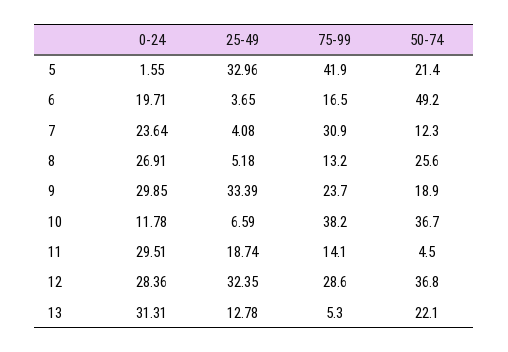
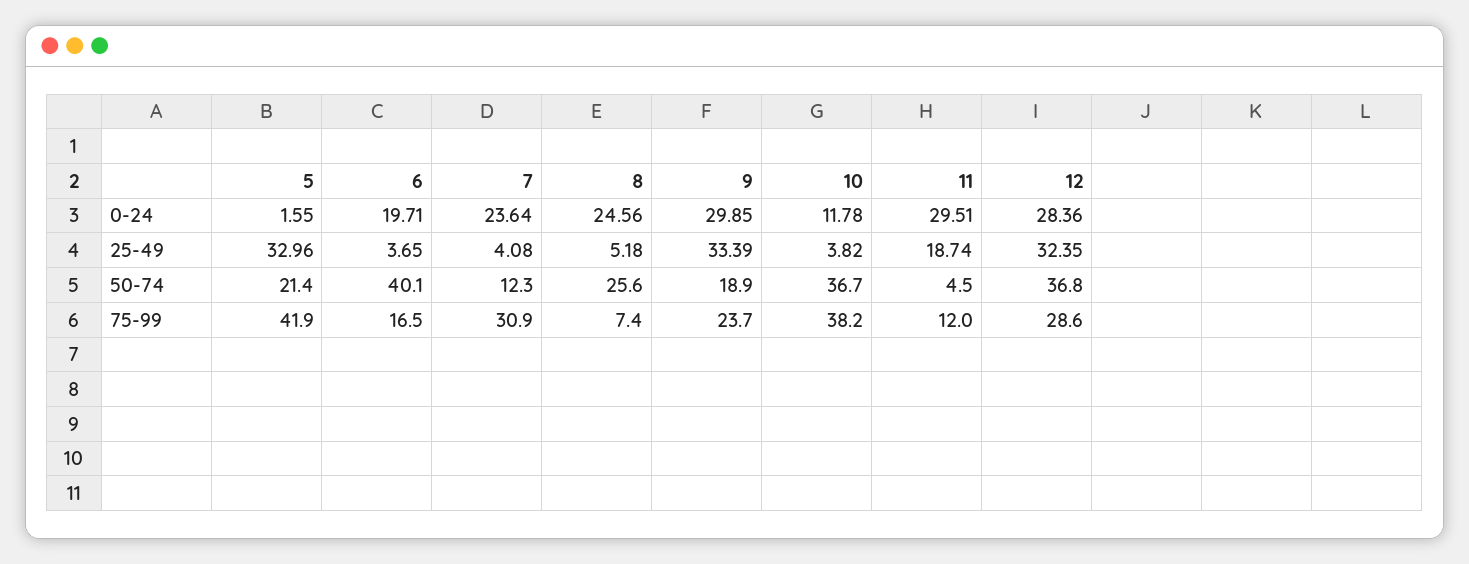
50-74, 6: 49.2 -> 40.1
0-24, 8: 26.91 -> 24.56
75-99, 8: 13.2 -> 7.4
25-49, 10: 6.59 -> 3.82
75-99, 11: 14.1 -> 12
0-24, 13: 31.31 -> none
25-49, 13: 12.78 -> none
75-99, 13: 5.3 -> none
50-74, 13: 22.1 -> none

